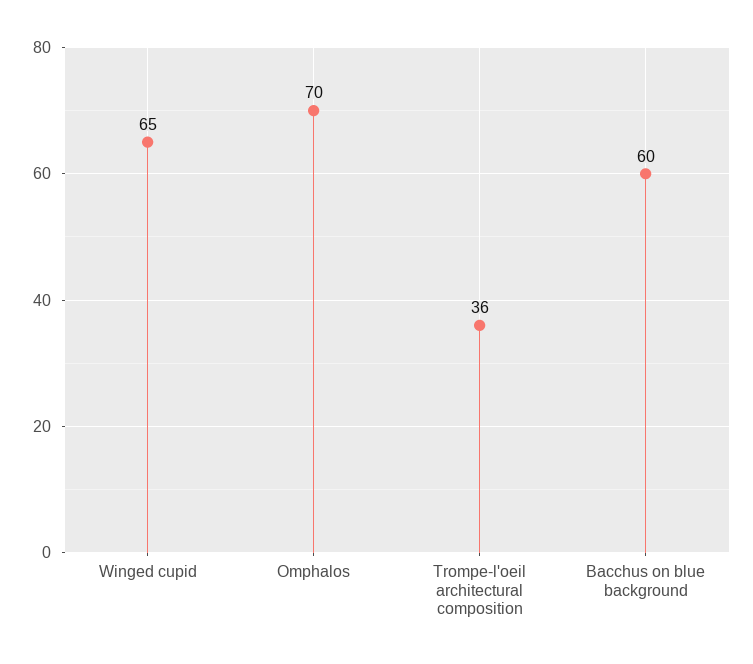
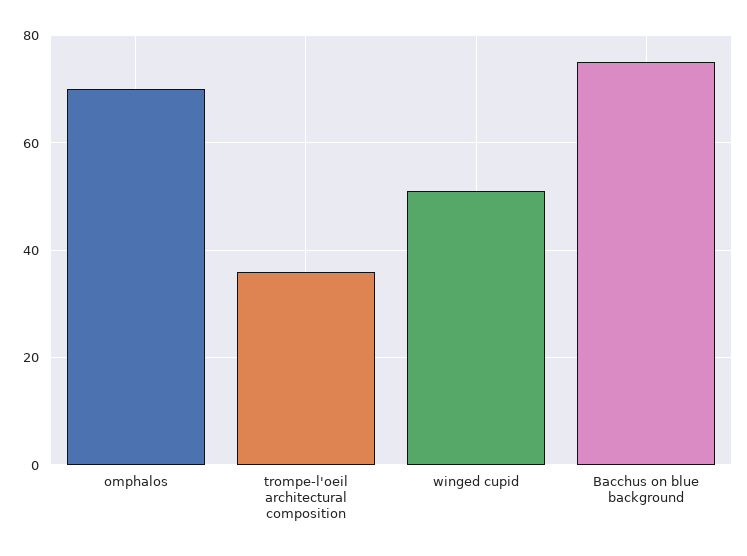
Winged cupid: 65 -> 50
Bacchus on blue background: 60 -> 75

